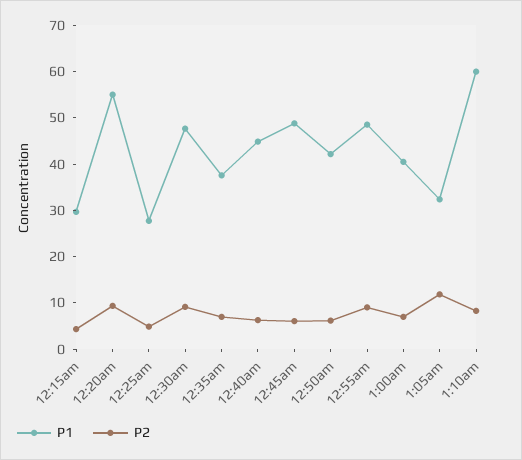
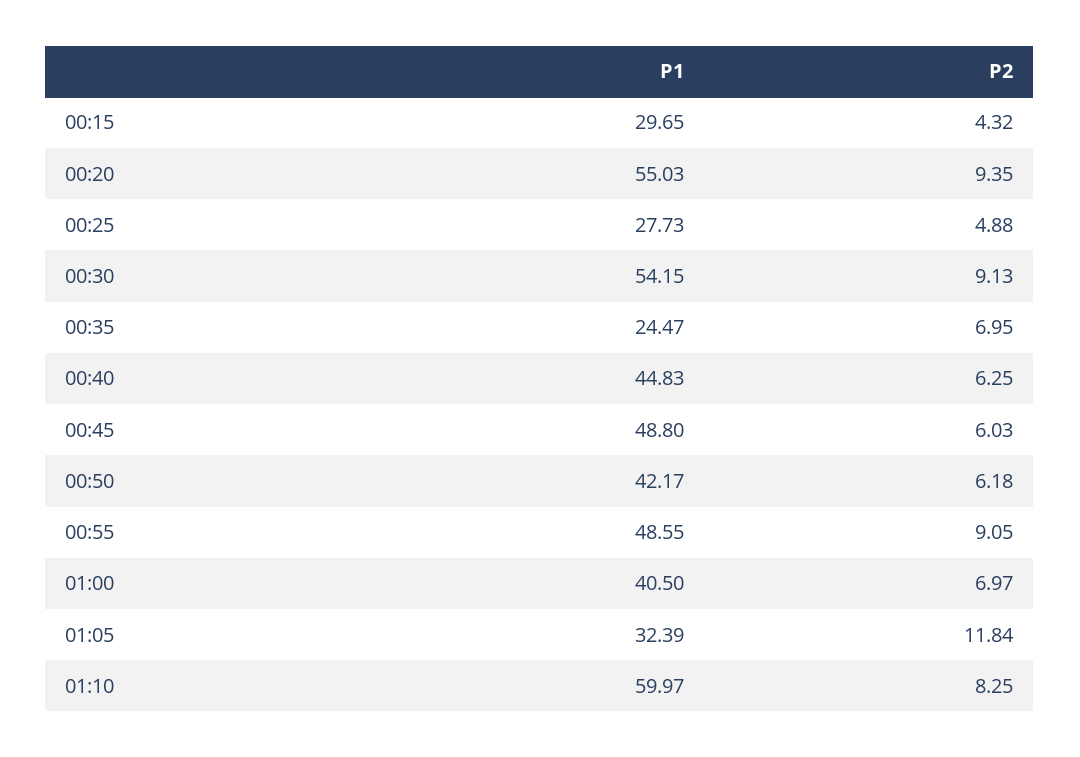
P1, 12:30am: 48 -> 54.15
P1, 12:35am: 38 -> 24.47

